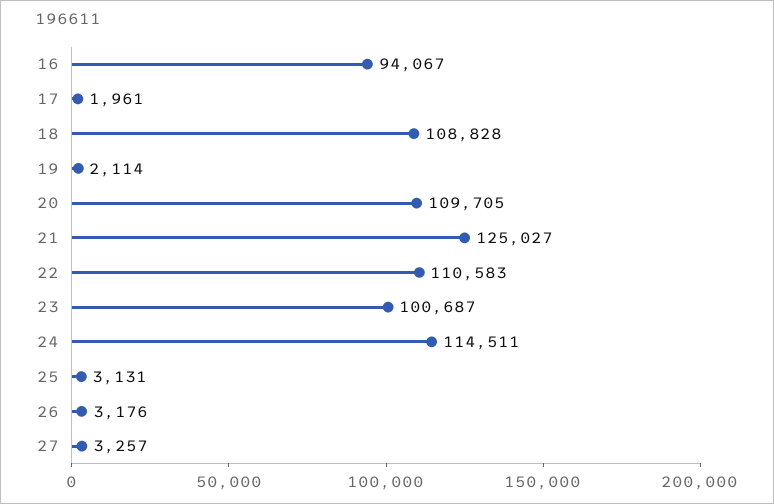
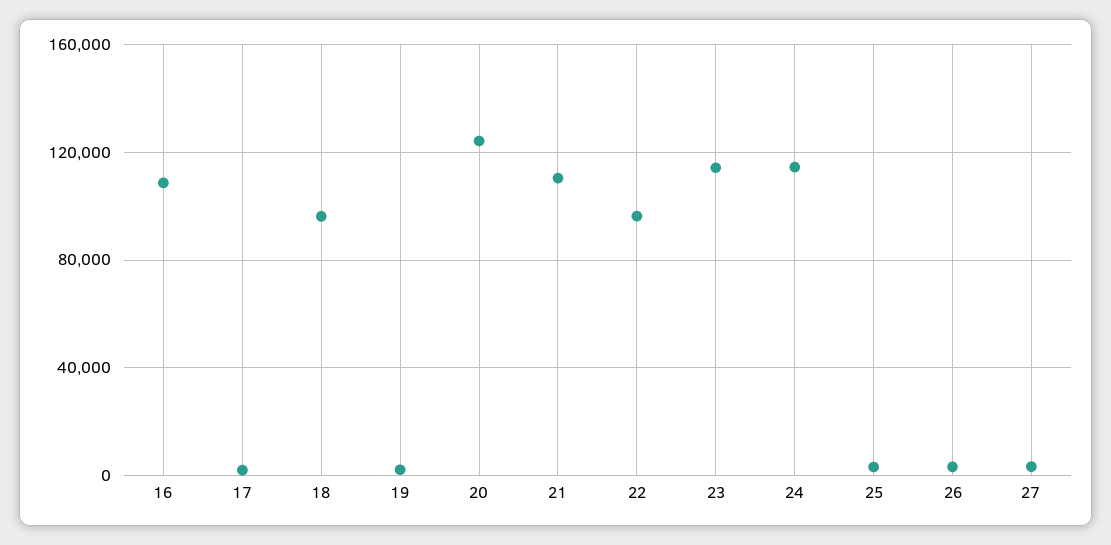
16: 94067 -> 110000
18: 108828 -> 95000
20: 109705 -> 125000
21: 125027 -> 110000
22: 110583 -> 95000
23: 100687 -> 115000

